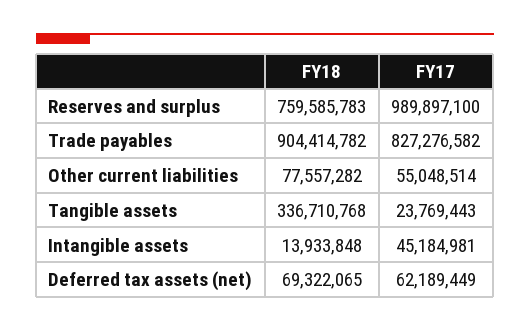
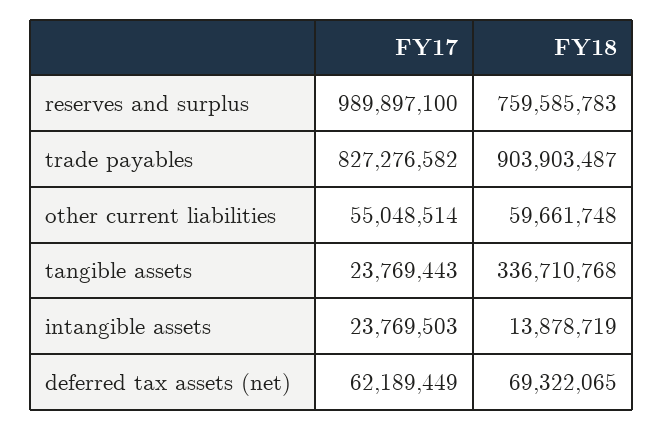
FY18, Trade payables: 904414782 -> 903903487
FY18, Other current liabilities: 77557282 -> 59661748
FY18, Intangible assets: 13933848 -> 13878719
FY17, Intangible assets: 45184981 -> 23769503

